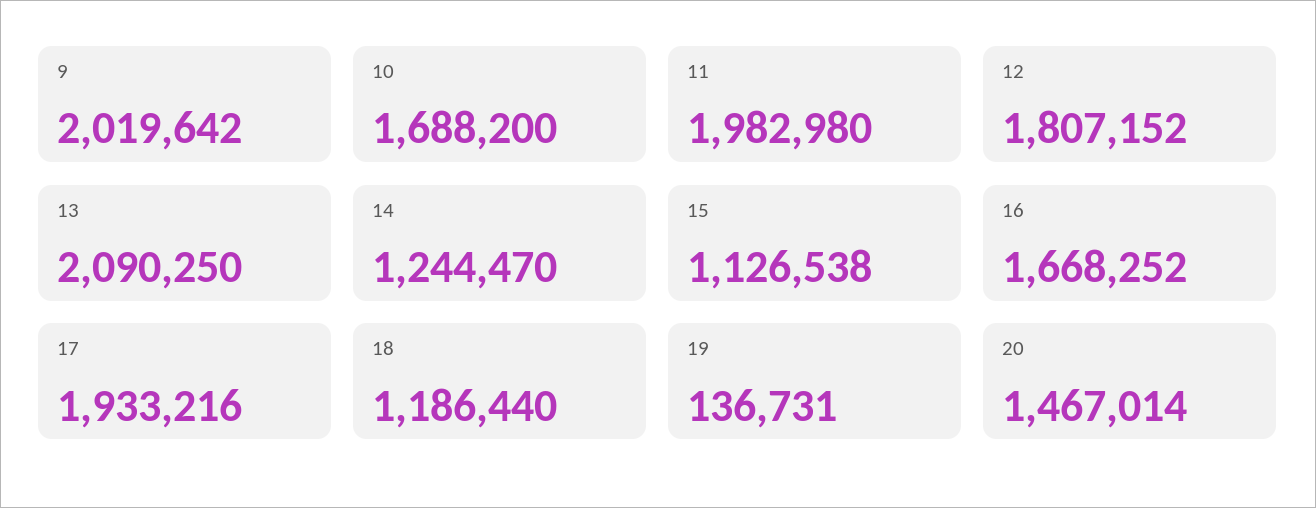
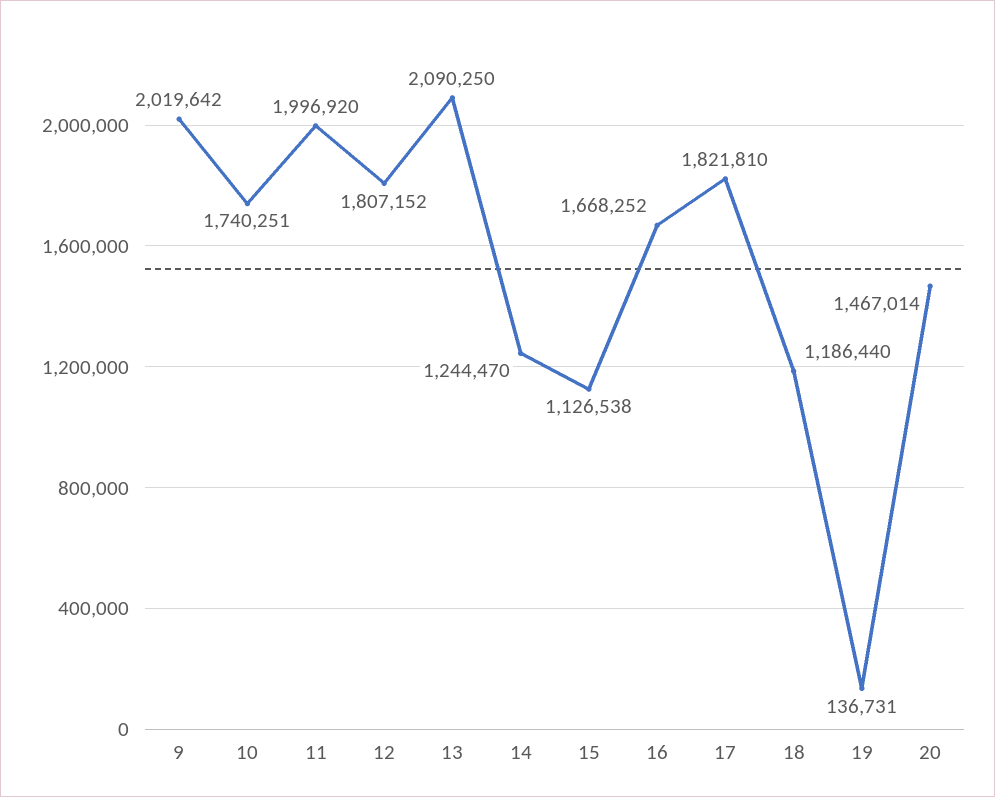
10: 1688200 -> 1740251
11: 1982980 -> 1996920
17: 1933216 -> 1821810

